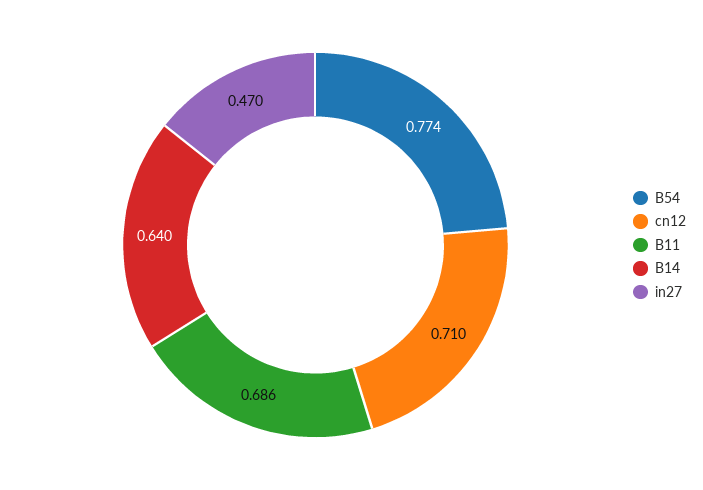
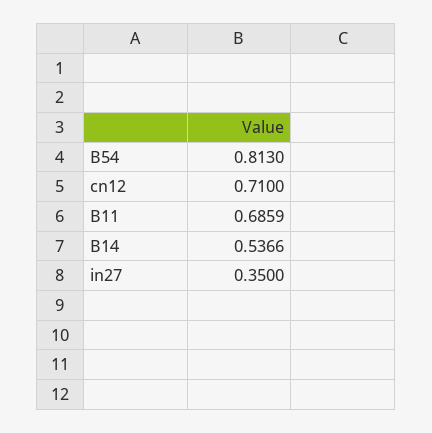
B54: 0.774 -> 0.813
B14: 0.64 -> 0.5366
in27: 0.47 -> 0.35

